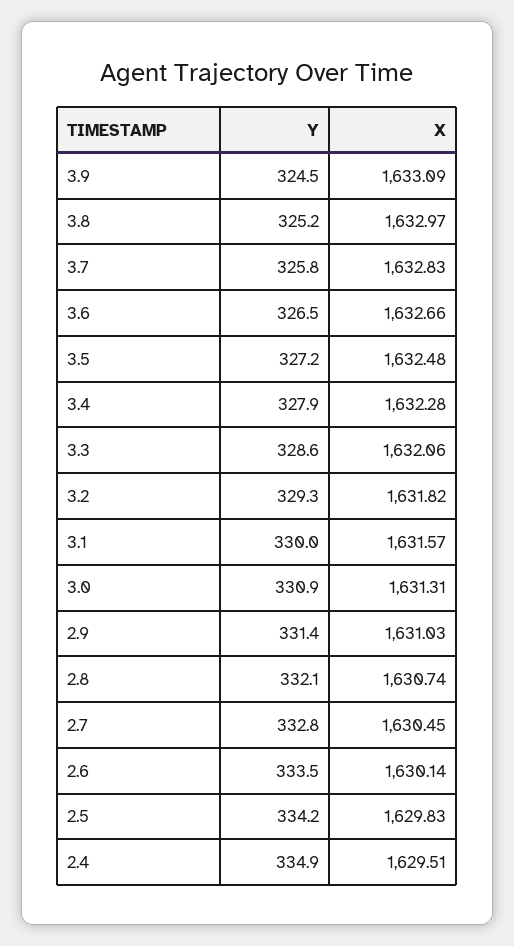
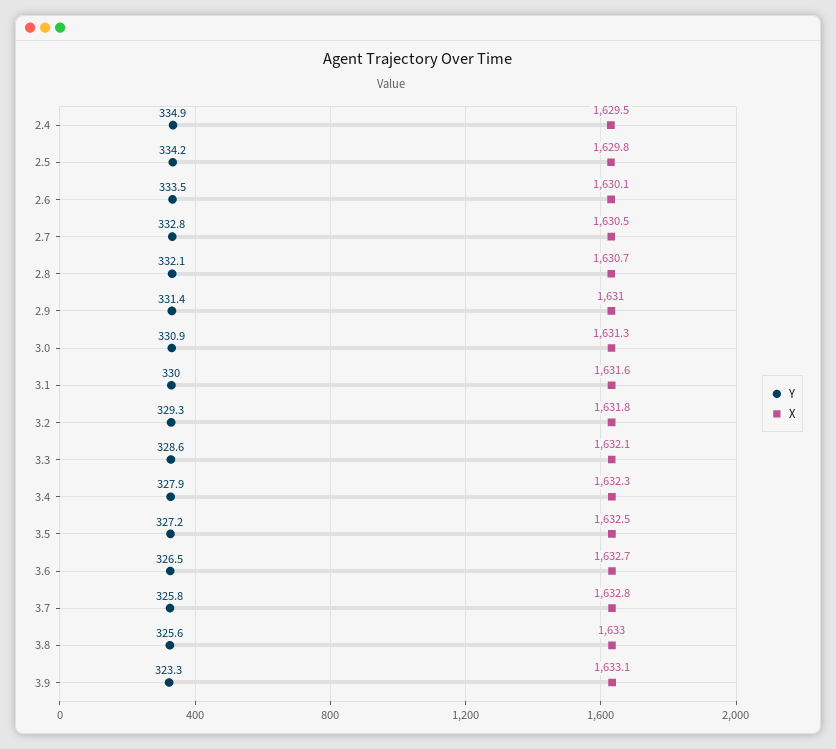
Y, 3.9: 324.5 -> 323.3
Y, 3.8: 325.2 -> 325.6

